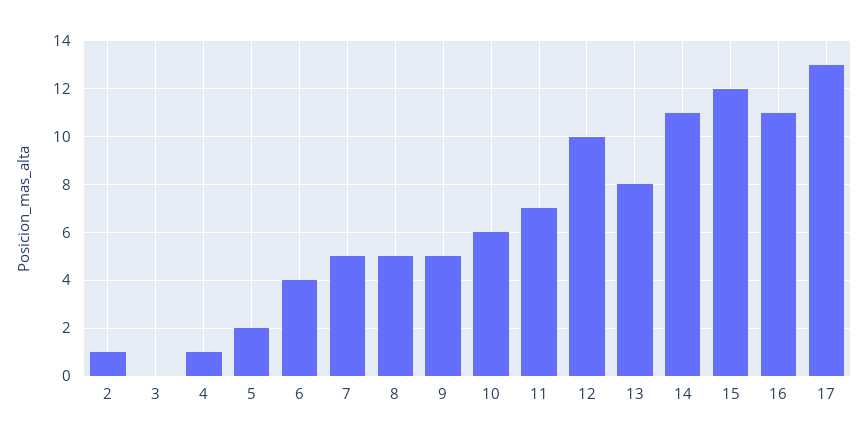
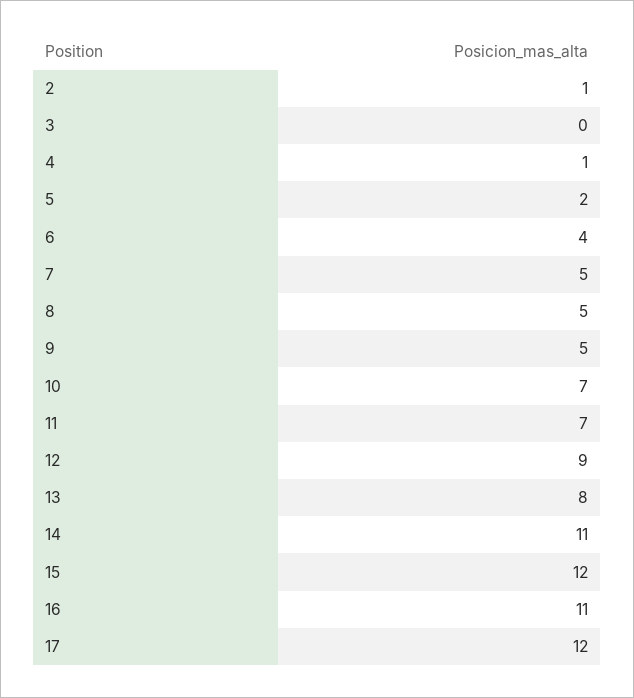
10: 6 -> 7
12: 10 -> 9
17: 13 -> 12

